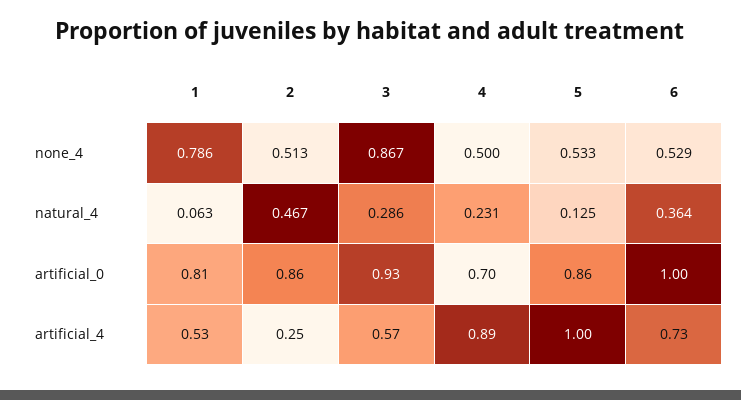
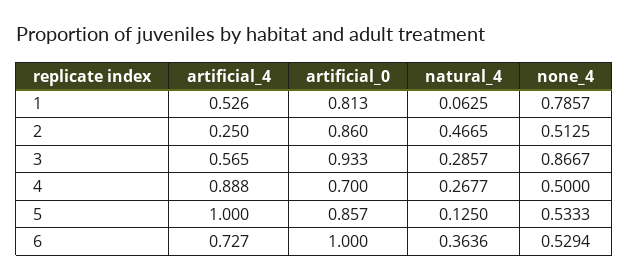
4, natural_4: 0.231 -> 0.2677

